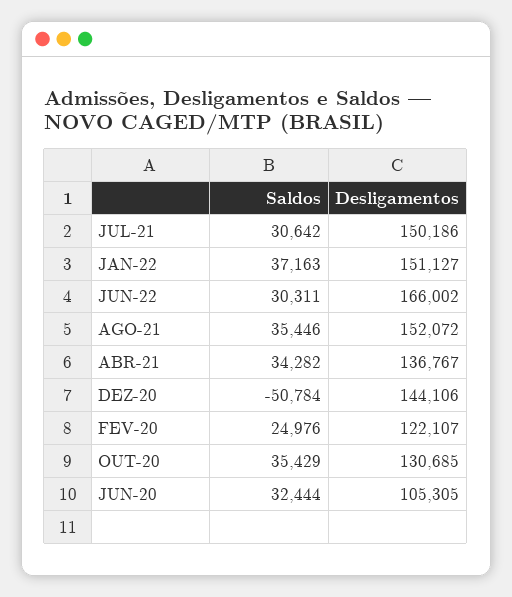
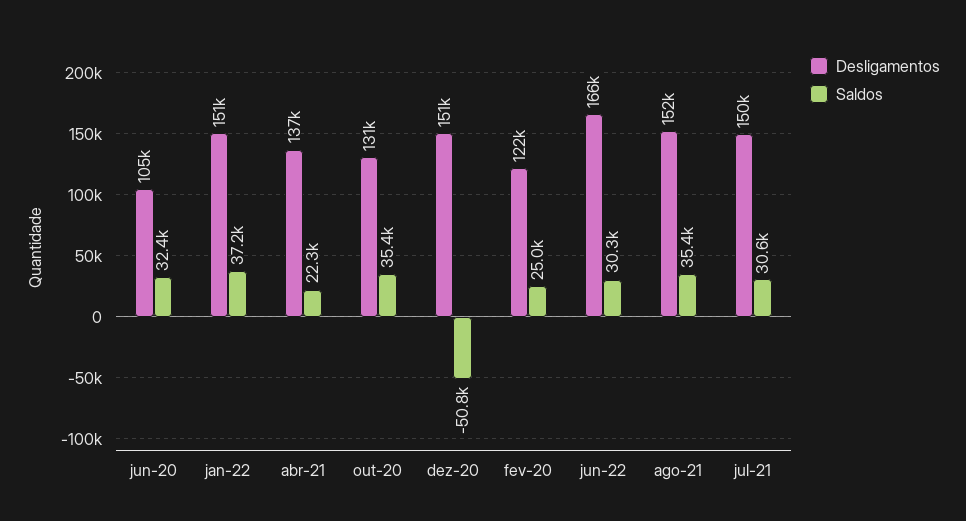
Saldos, ABR-21: 34282 -> 22300
Desligamentos, DEZ-20: 144106 -> 151000

